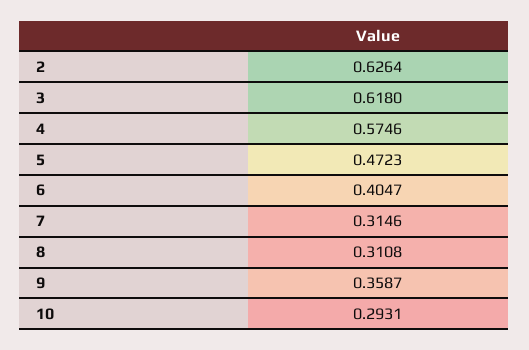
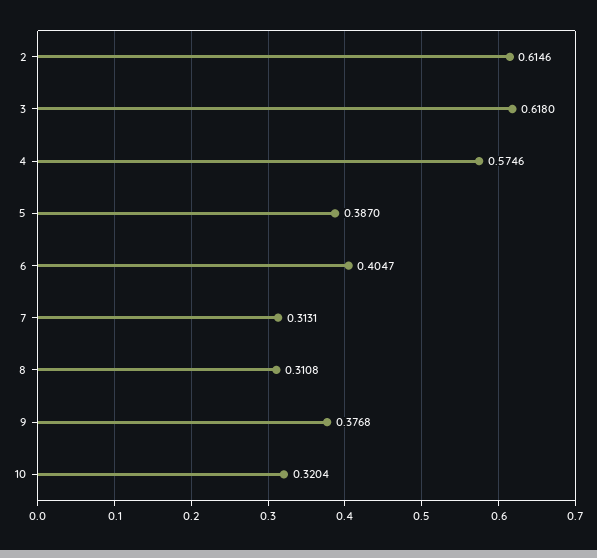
2: 0.6264 -> 0.6146
5: 0.4723 -> 0.387
7: 0.3146 -> 0.3131
9: 0.3587 -> 0.3768
10: 0.2931 -> 0.3204

